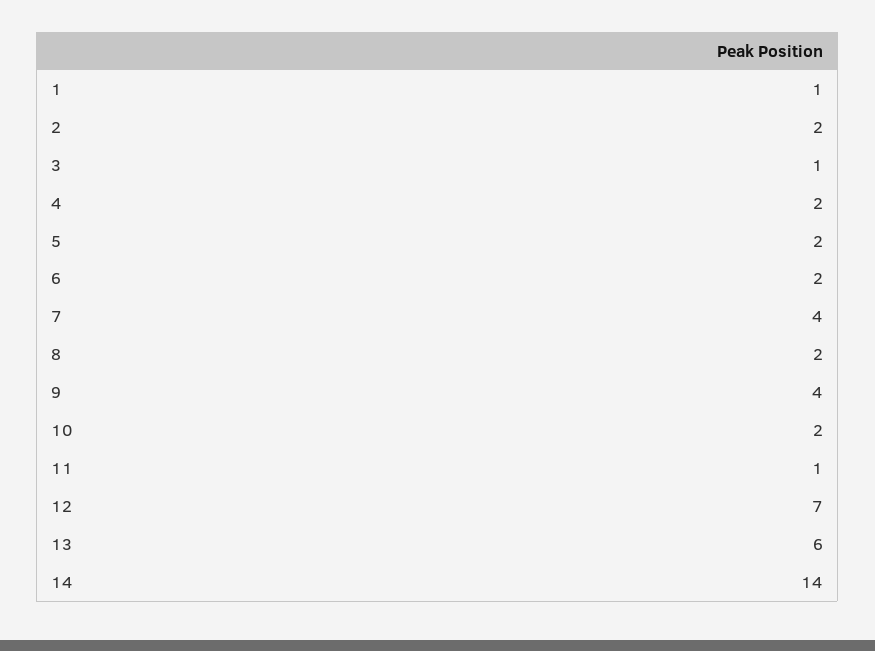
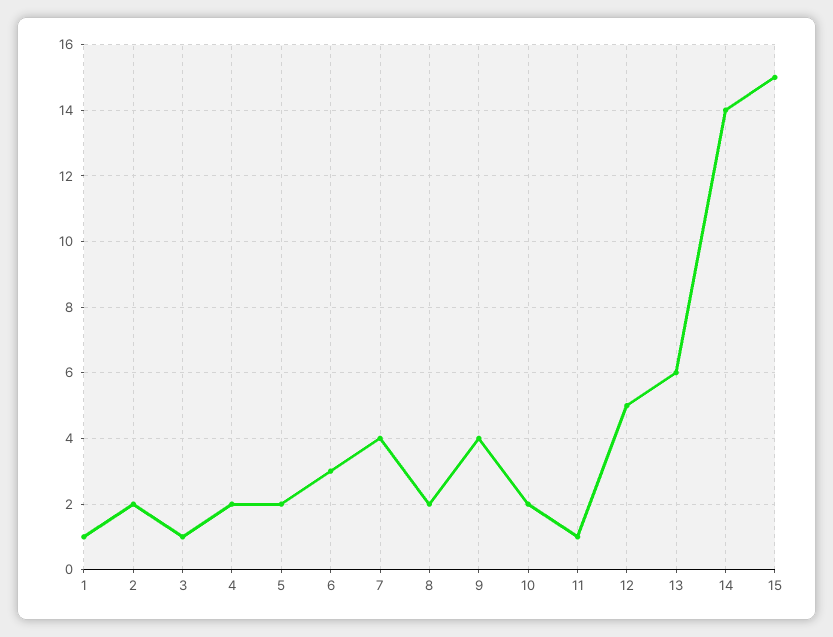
6: 2 -> 3
12: 7 -> 5
15: none -> 15

